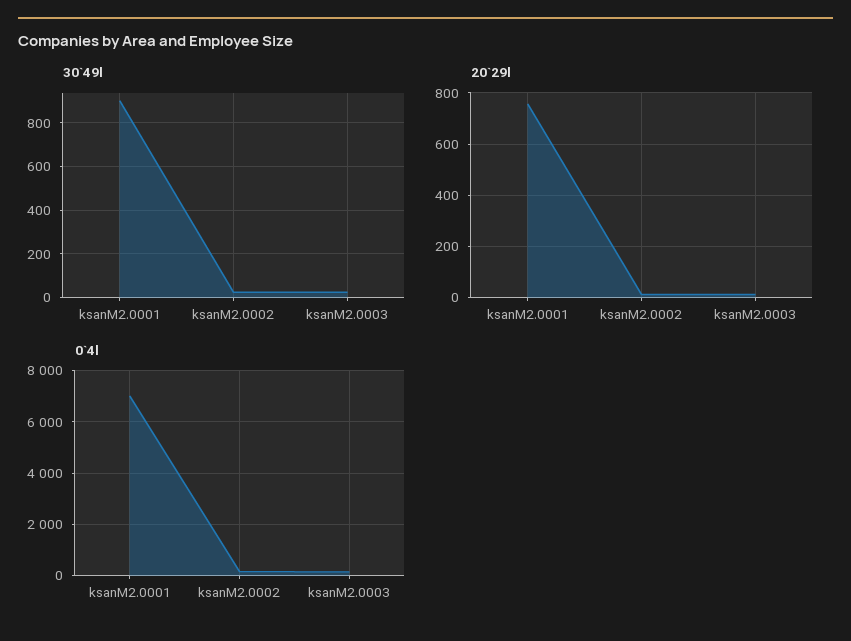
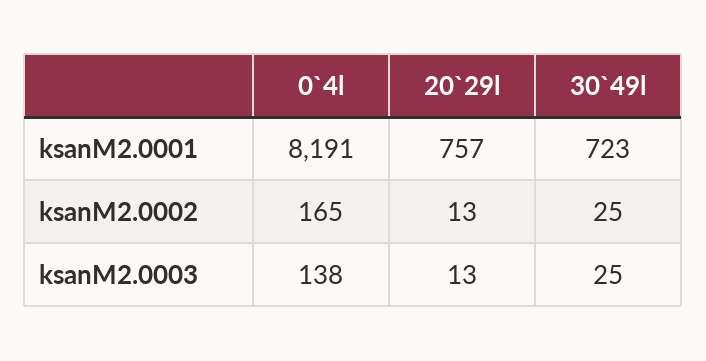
30`49l, ksanM2.0001: 900 -> 723
0`4l, ksanM2.0001: 7000 -> 8191

